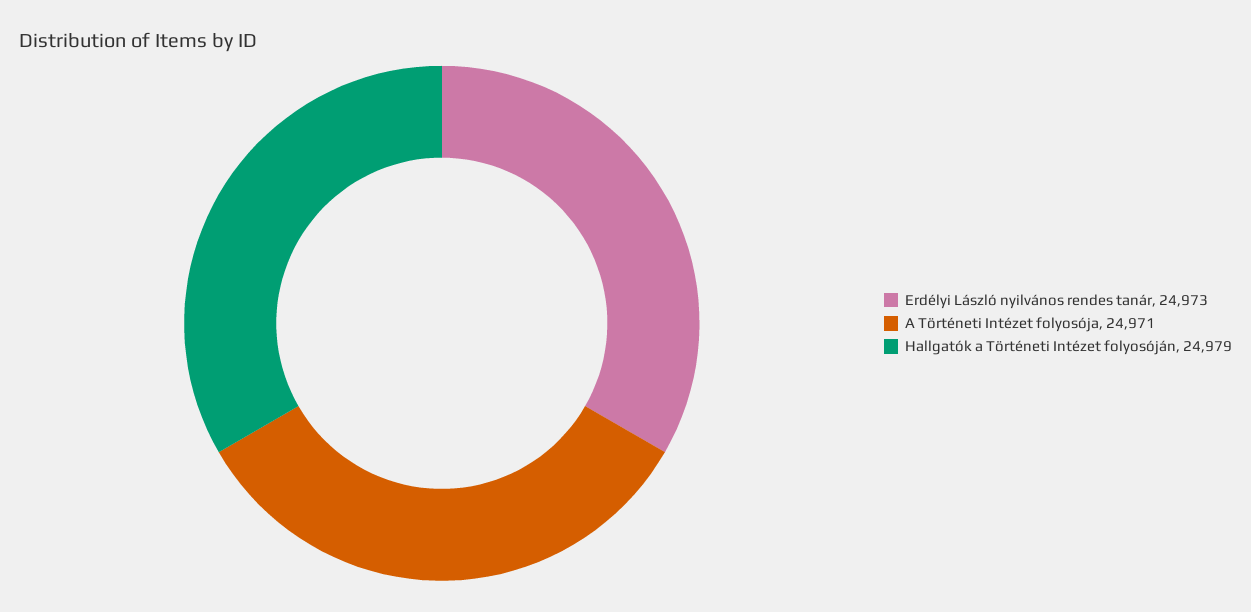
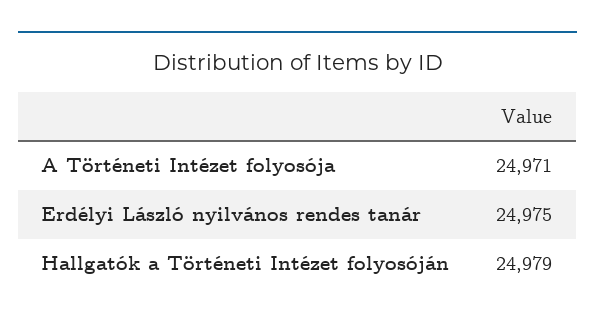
Erdélyi László nyilvános rendes tanár: 24973 -> 24975

